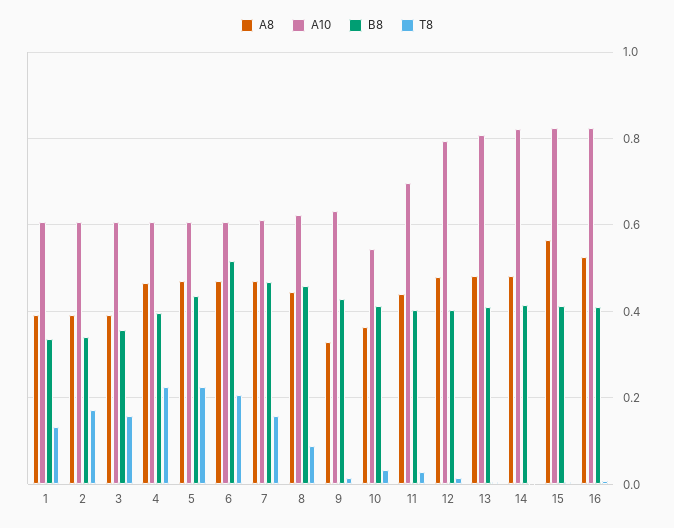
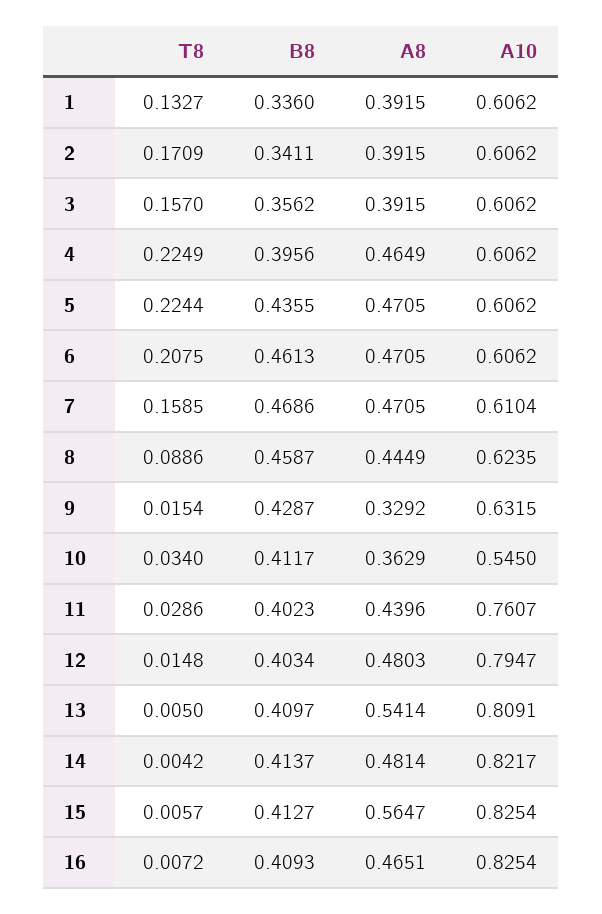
B8, 6: 0.52 -> 0.4613
A10, 11: 0.7 -> 0.7607
A8, 13: 0.48 -> 0.5414
A8, 16: 0.52 -> 0.4651

